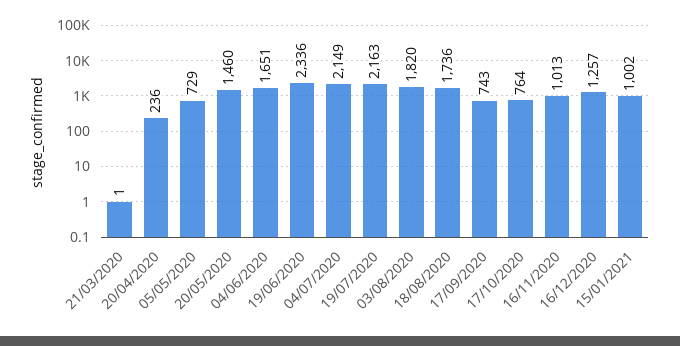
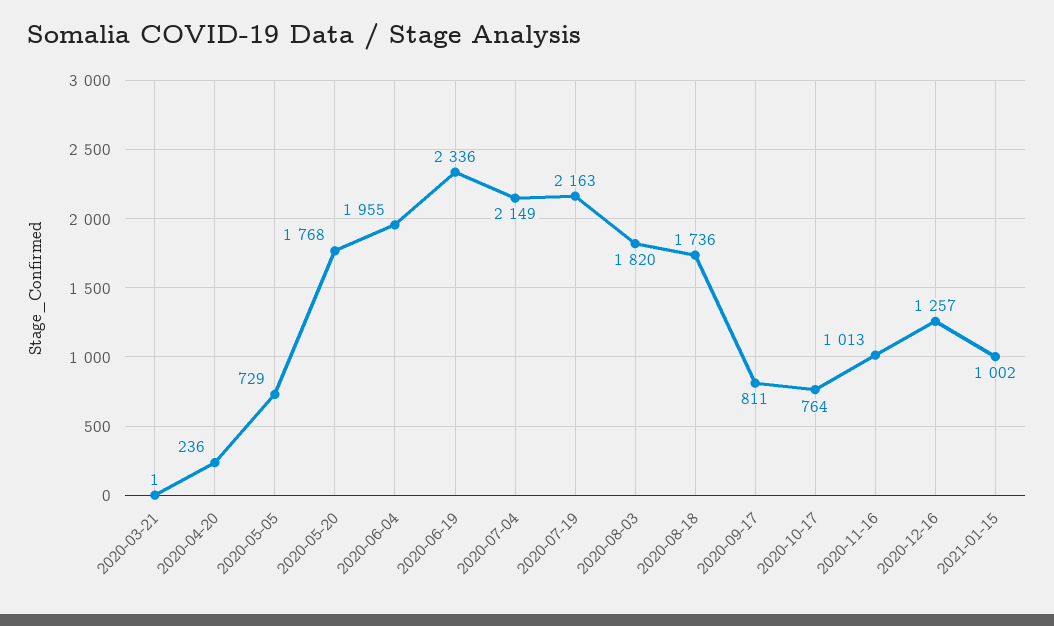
20/05/2020: 1460 -> 1768
04/06/2020: 1651 -> 1955
17/09/2020: 743 -> 811

